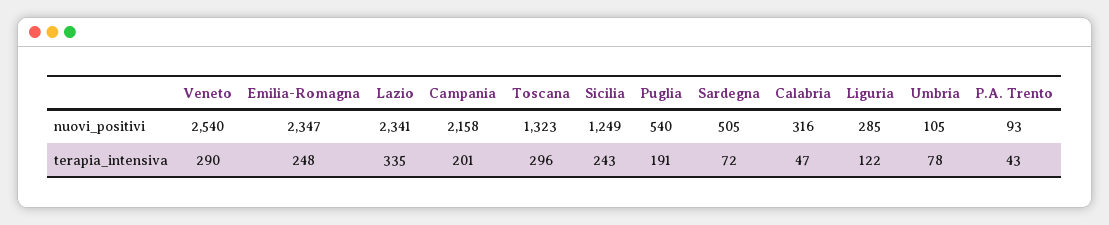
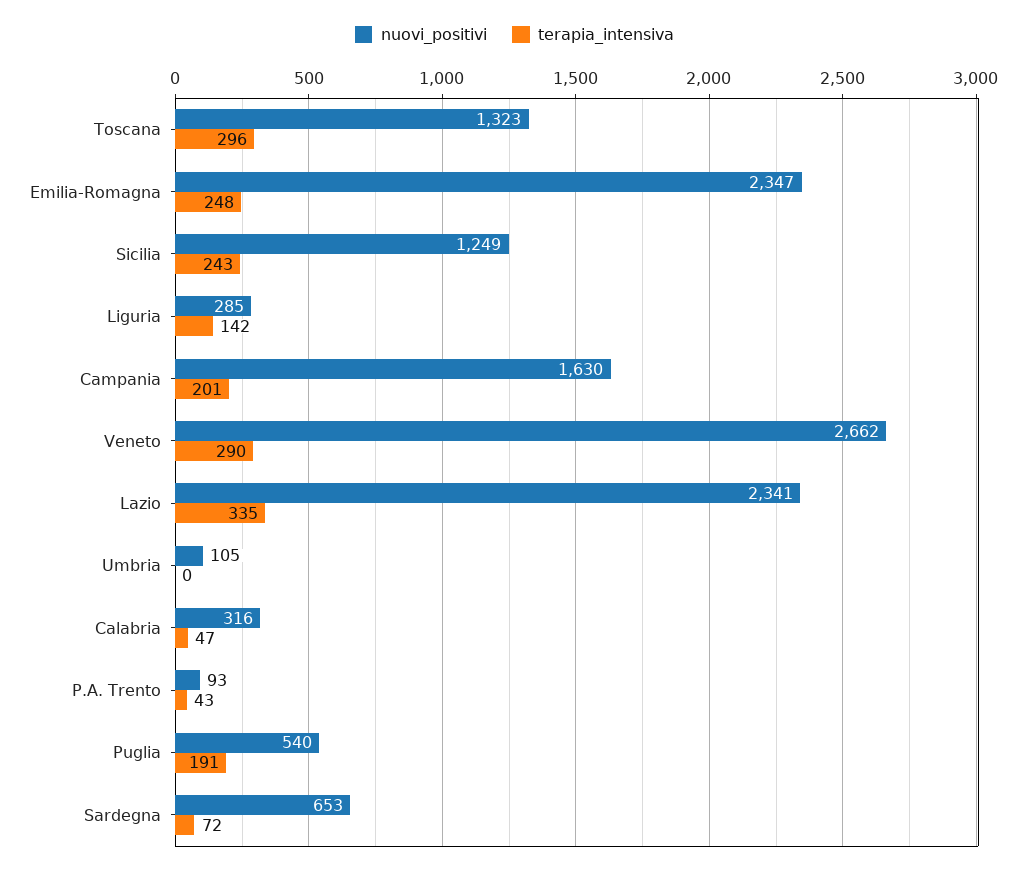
nuovi_positivi, Veneto: 2540 -> 2662
nuovi_positivi, Campania: 2158 -> 1630
nuovi_positivi, Sardegna: 505 -> 653
terapia_intensiva, Liguria: 122 -> 142
terapia_intensiva, Umbria: 78 -> 0

